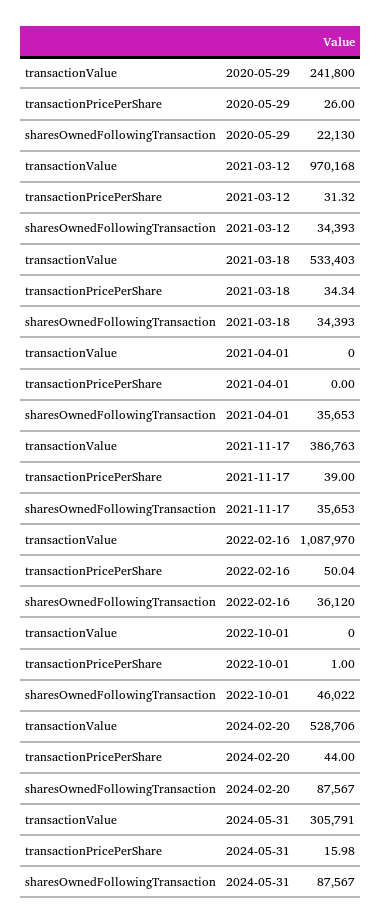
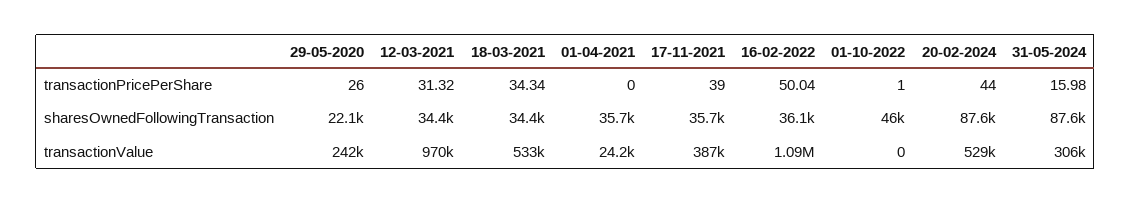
transactionValue, 2021-04-01: 0 -> 24200

